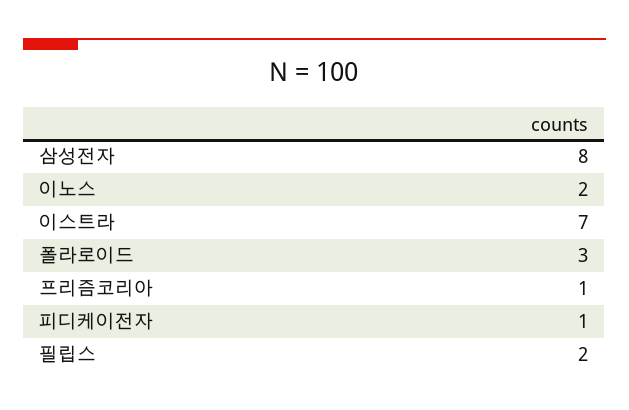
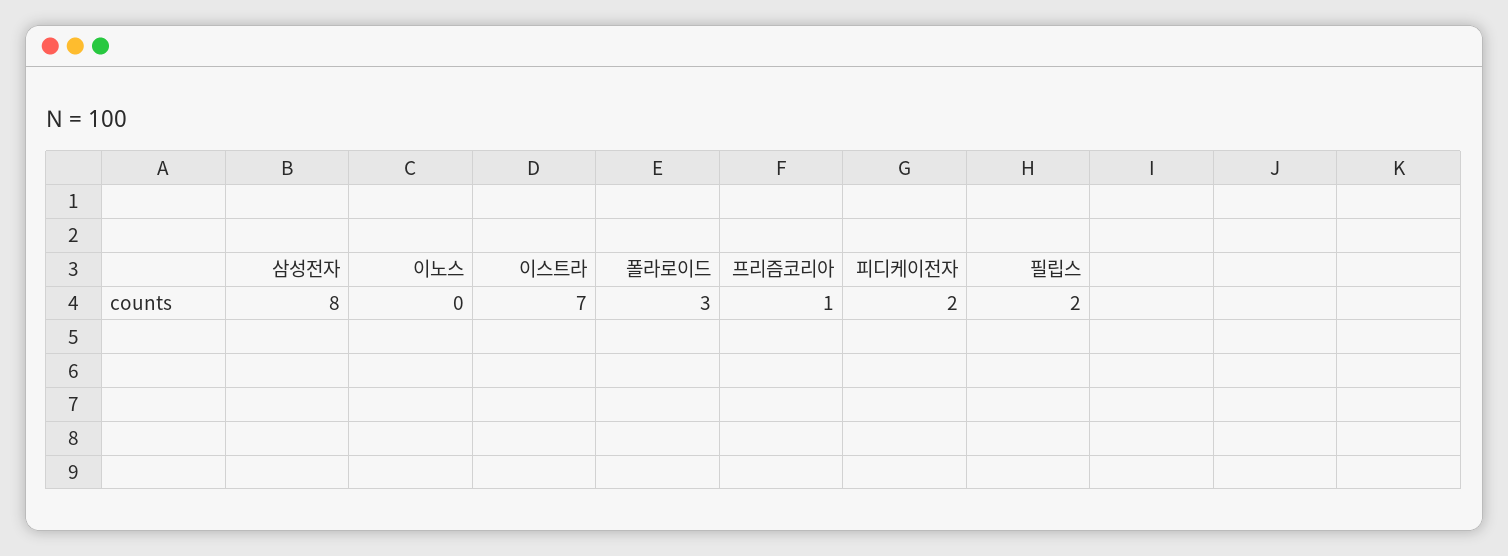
이노스: 2 -> 0
피디케이전자: 1 -> 2

